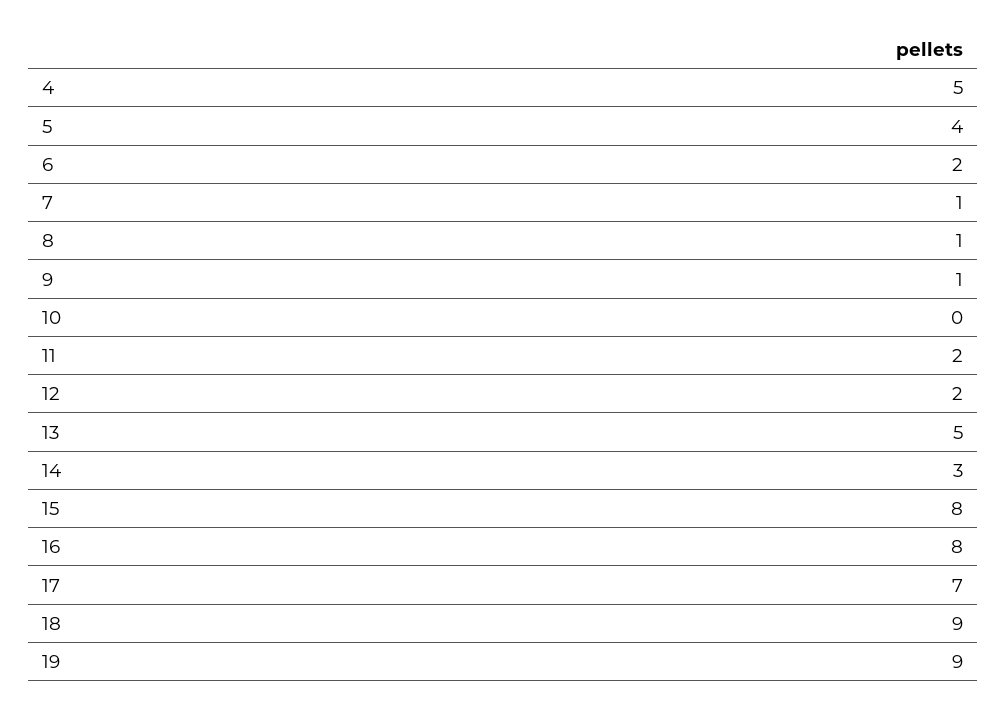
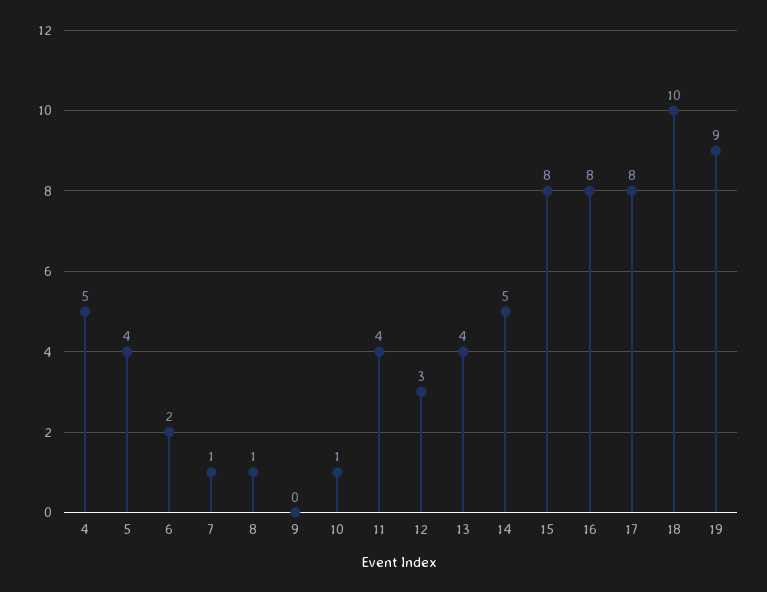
9: 1 -> 0
10: 0 -> 1
11: 2 -> 4
12: 2 -> 3
13: 5 -> 4
14: 3 -> 5
17: 7 -> 8
18: 9 -> 10

